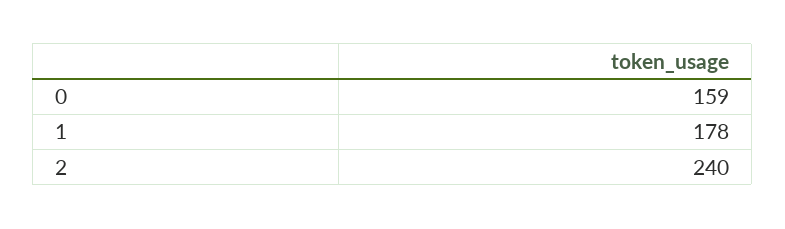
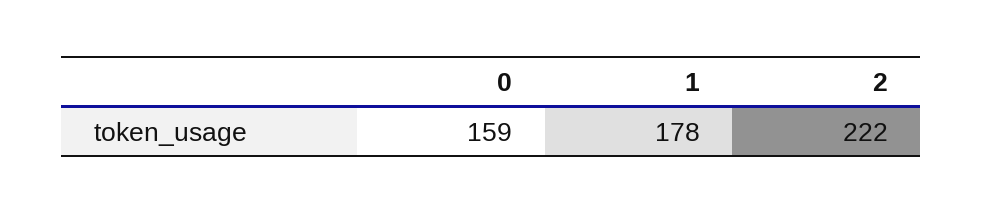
2: 240 -> 222

